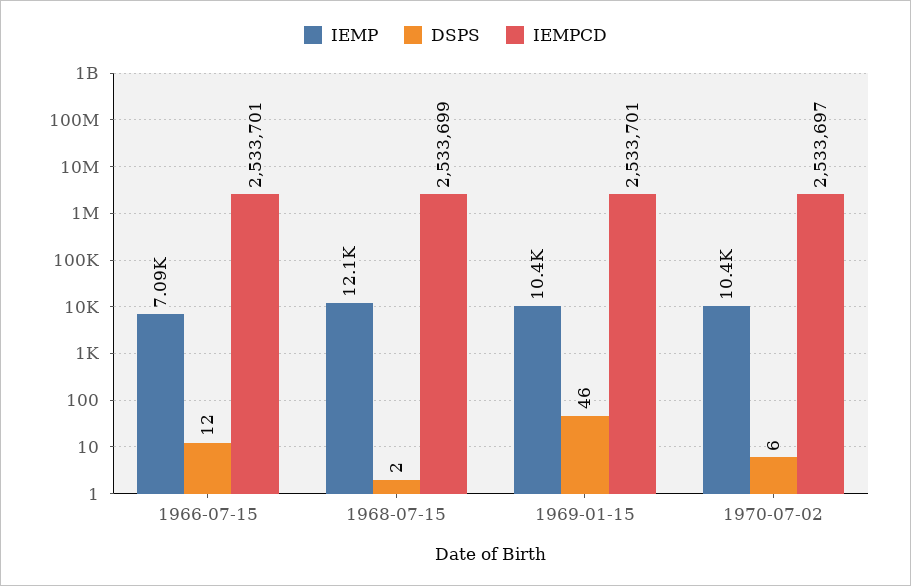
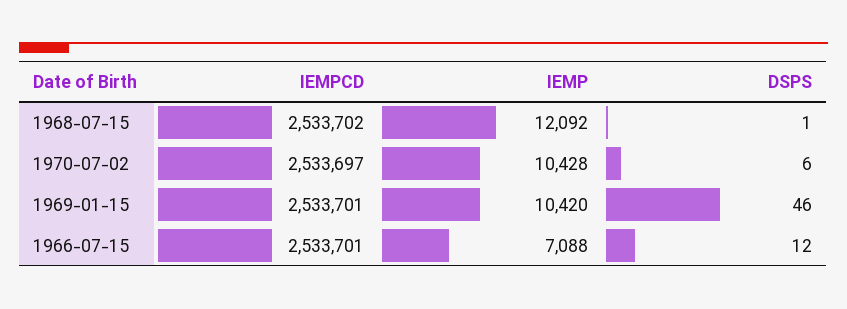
DSPS, 1968-07-15: 2 -> 1
IEMPCD, 1968-07-15: 2533699 -> 2533702

